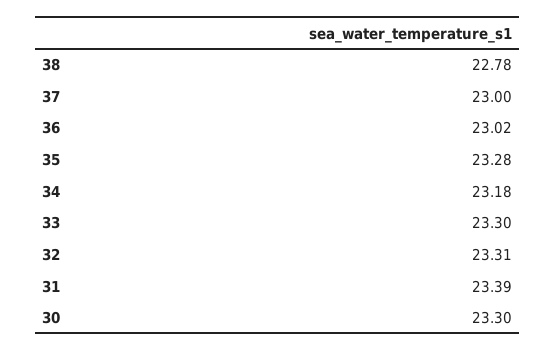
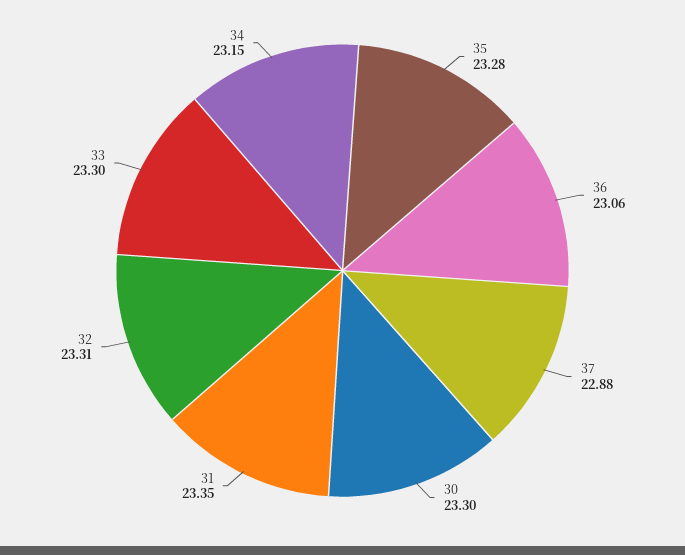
38: 22.78 -> none
37: 23 -> 22.88
36: 23.02 -> 23.06
34: 23.18 -> 23.15
31: 23.39 -> 23.35

